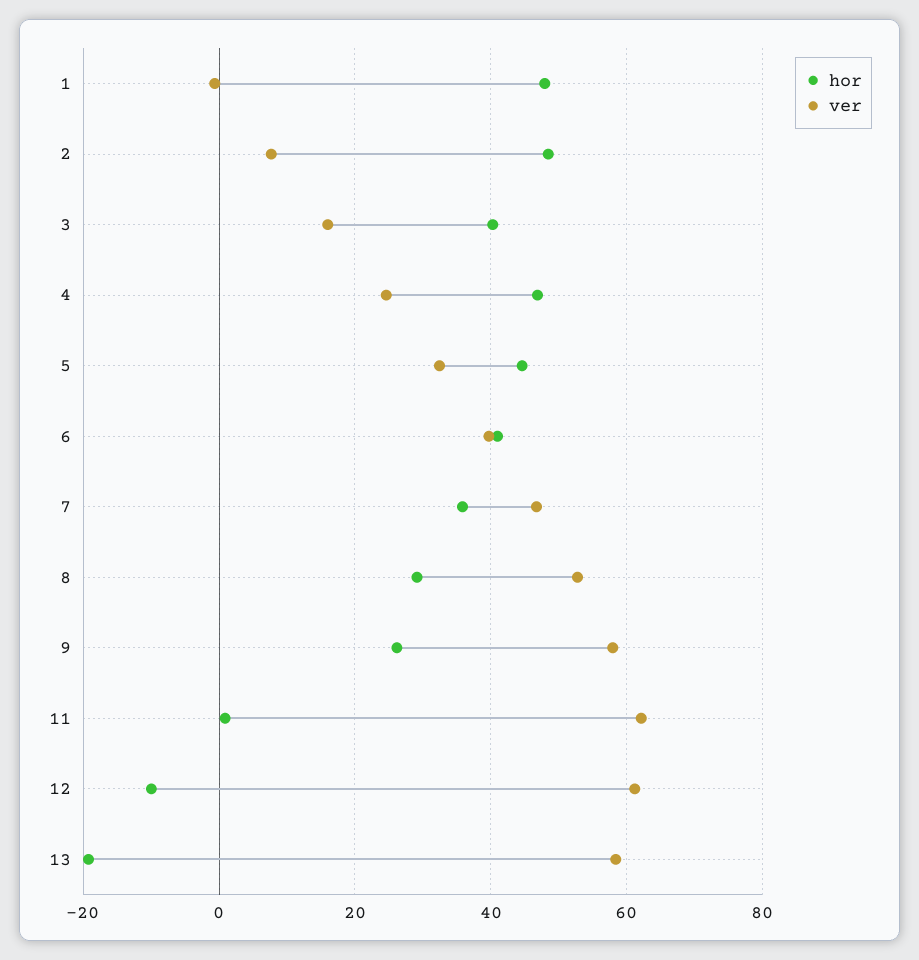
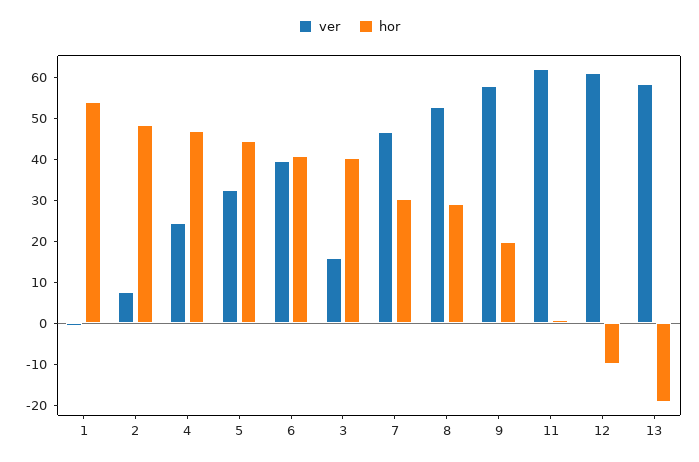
hor, 1: 48 -> 54
hor, 7: 36 -> 30
hor, 9: 26 -> 20

